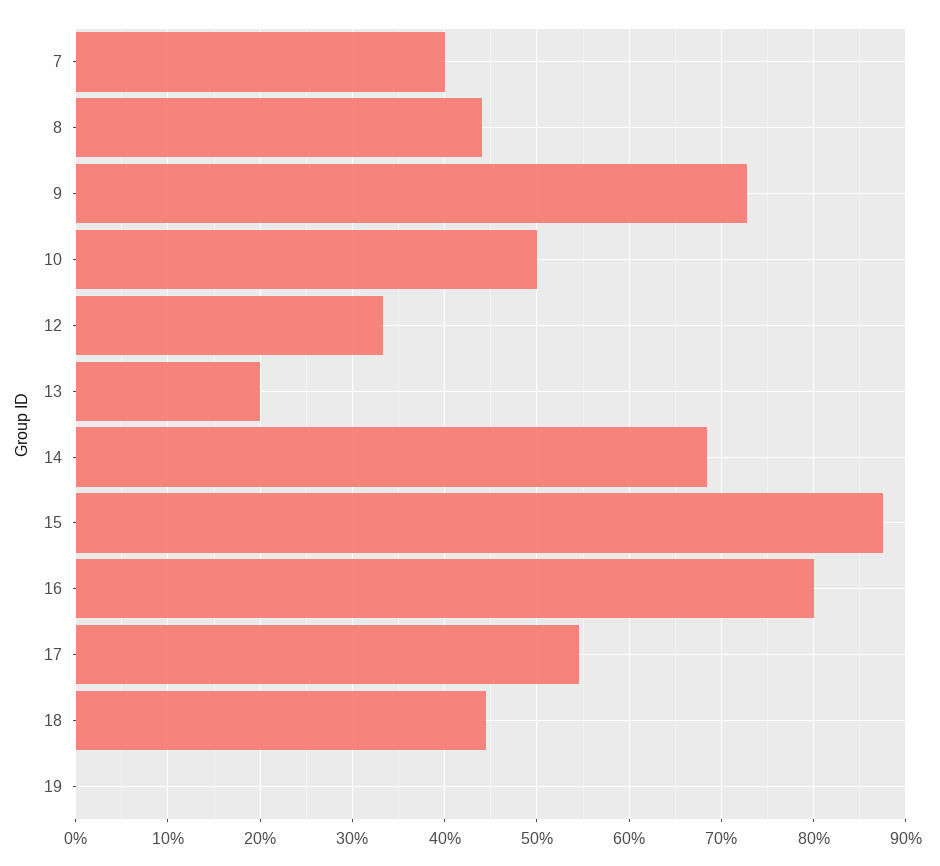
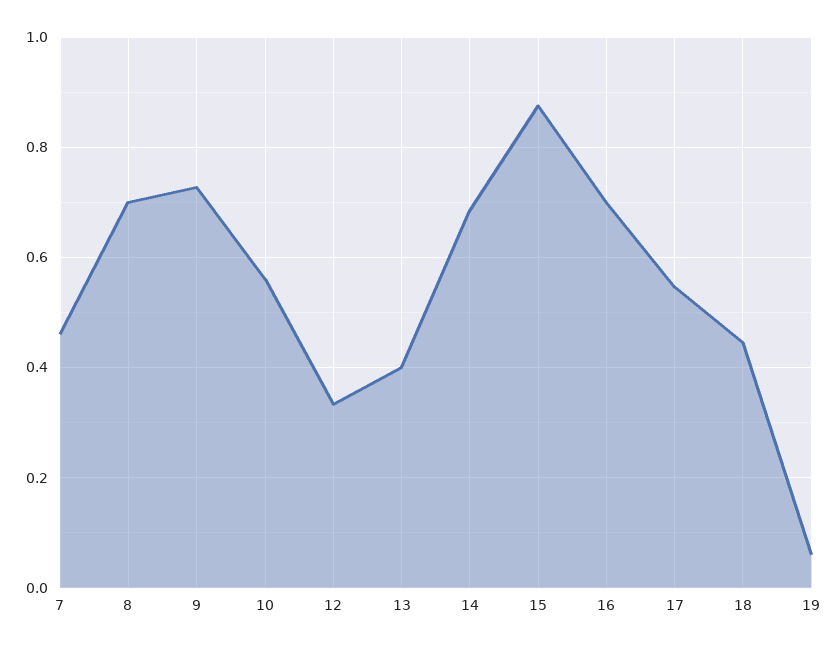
7: 0.4 -> 0.46
8: 0.44 -> 0.7
10: 0.5 -> 0.56
13: 0.2 -> 0.4
16: 0.8 -> 0.7
19: 0 -> 0.06

